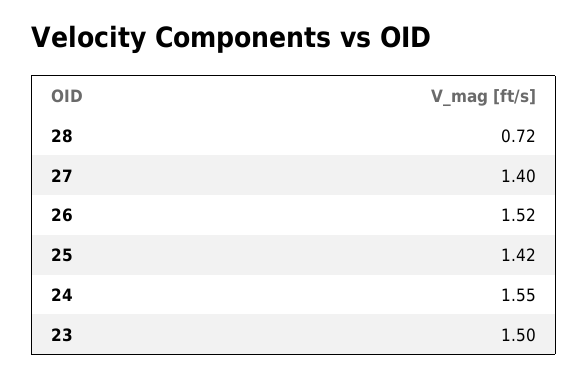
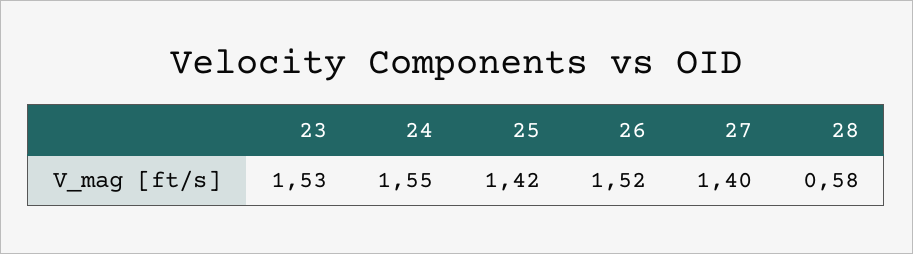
28: 0.72 -> 0.58
23: 1.5 -> 1.53

